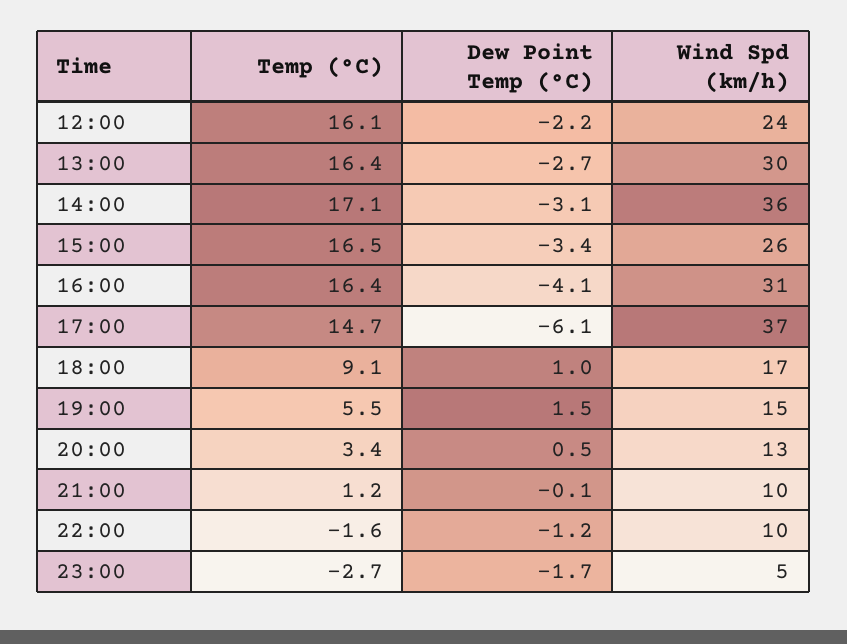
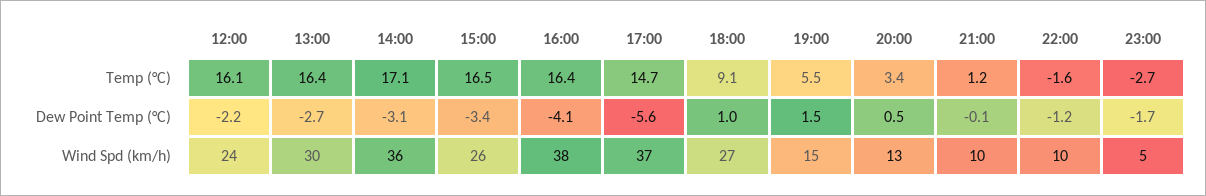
Wind Spd (km/h), 16:00: 31 -> 38
Dew Point Temp (°C), 17:00: -6.1 -> -5.6
Wind Spd (km/h), 18:00: 17 -> 27

